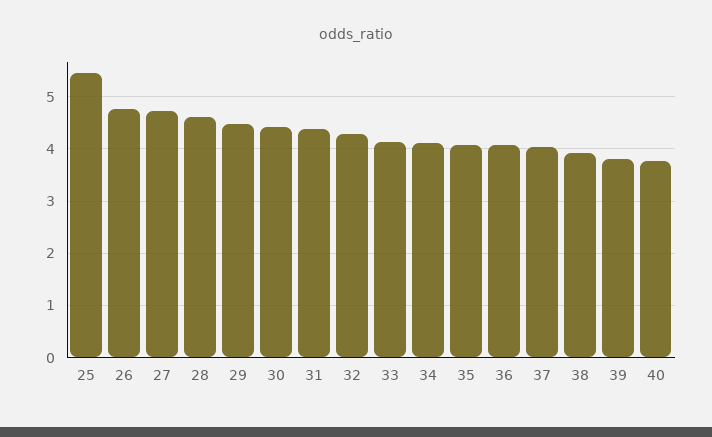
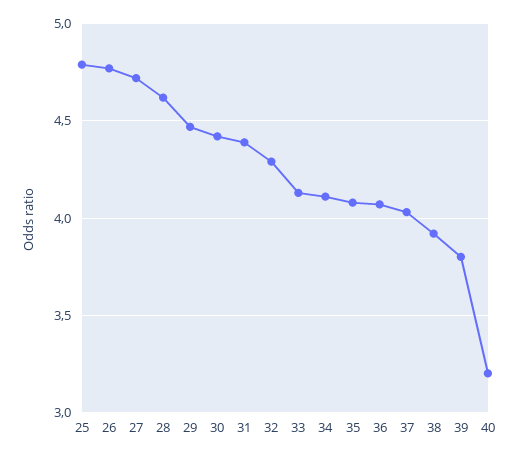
25: 5.4 -> 4.8
40: 3.8 -> 3.2

